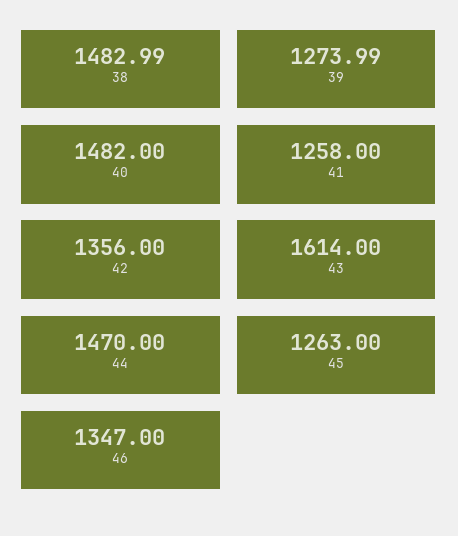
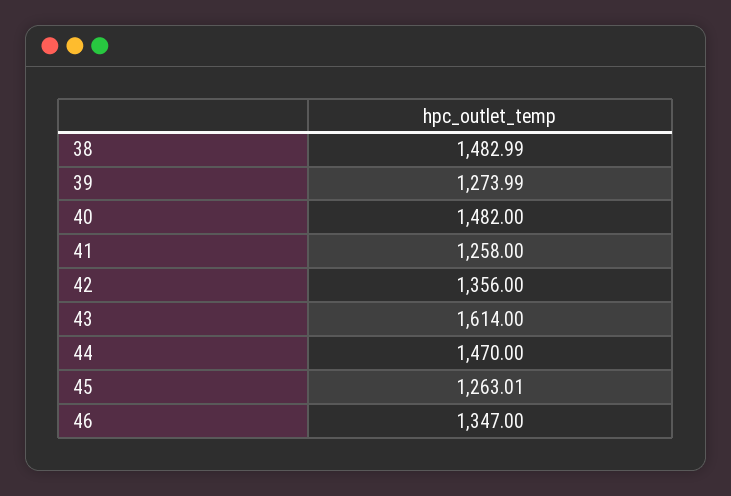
45: 1263 -> 1263.01

